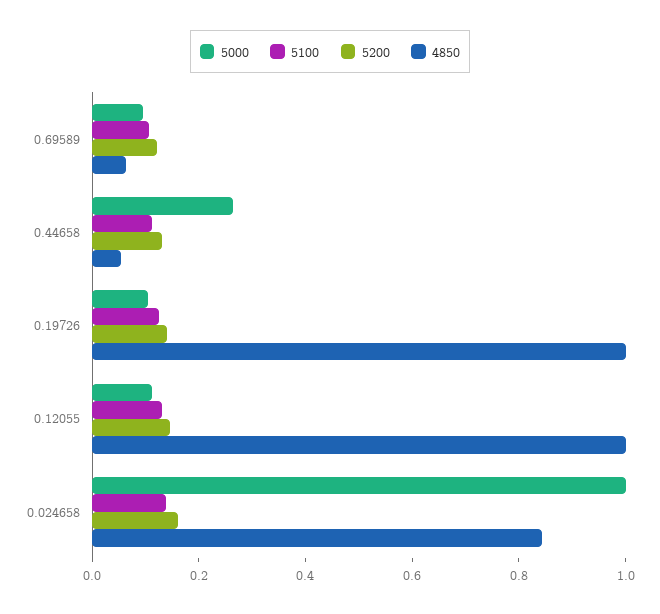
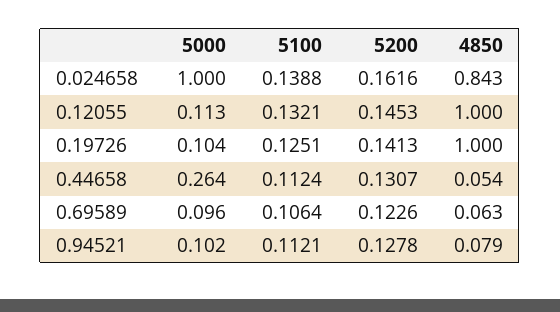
5000, 0.94521: none -> 0.102
5100, 0.94521: none -> 0.1121
5200, 0.94521: none -> 0.1278
4850, 0.94521: none -> 0.079

